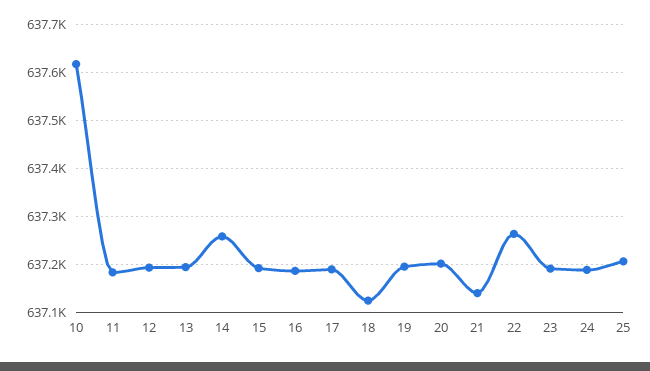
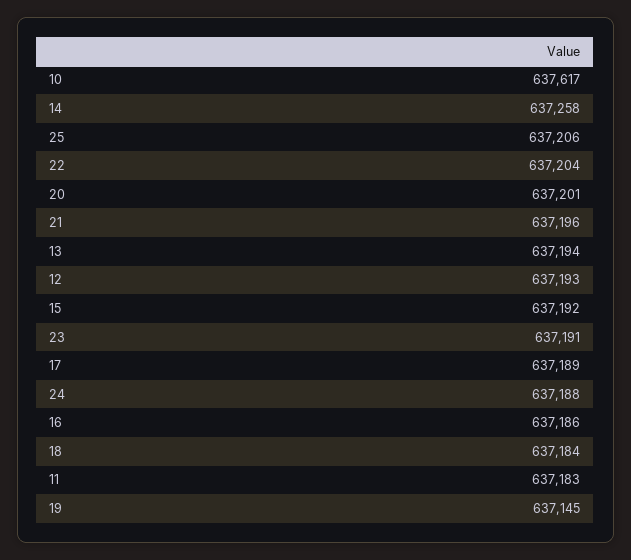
18: 637120 -> 637184
19: 637200 -> 637145
21: 637140 -> 637196
22: 637260 -> 637204

